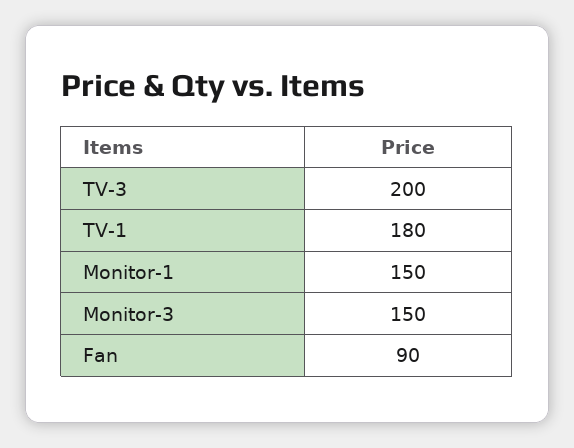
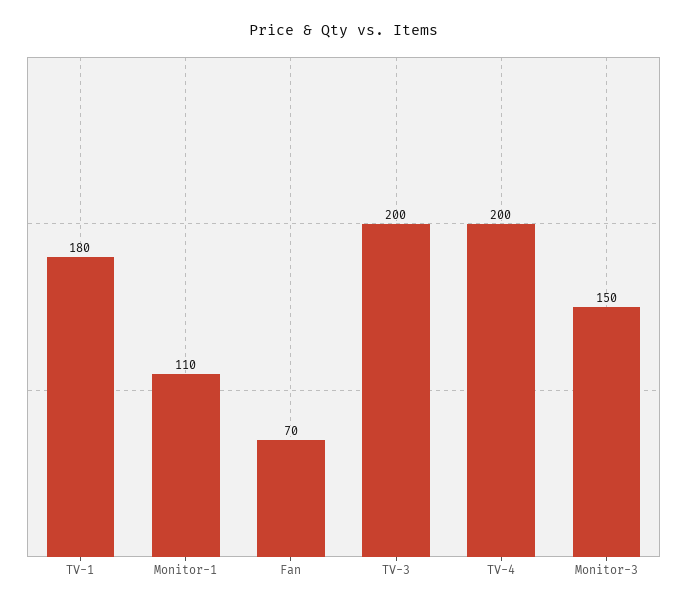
Monitor-1: 150 -> 110
Fan: 90 -> 70
TV-4: none -> 200

